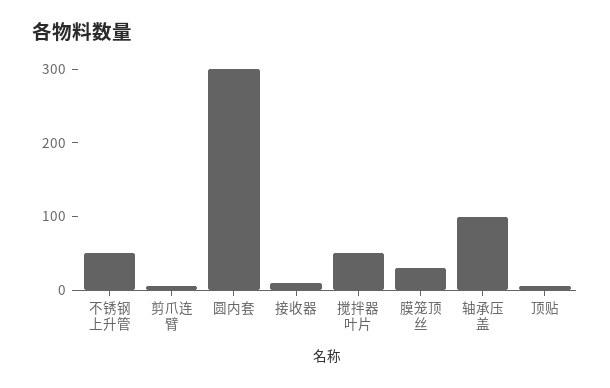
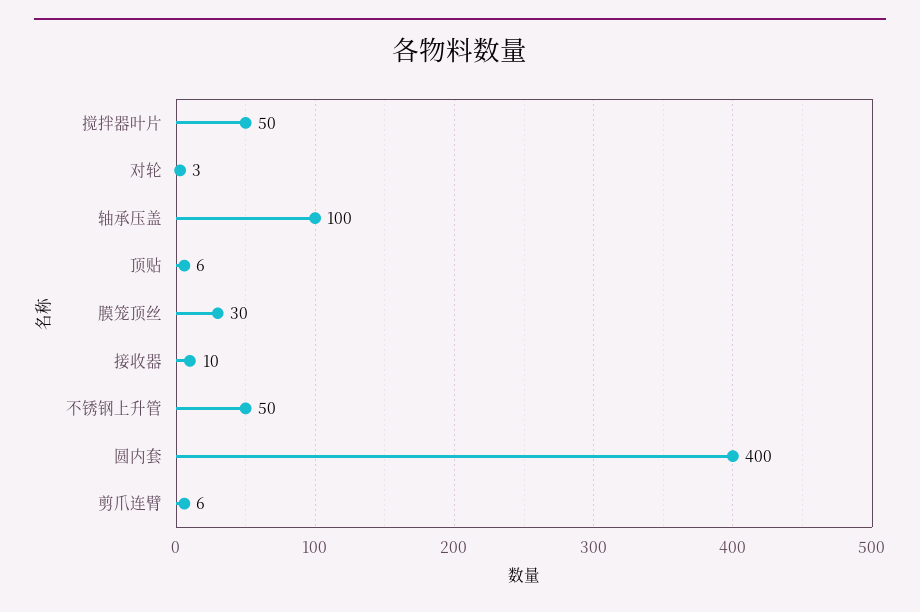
圆内套: 300 -> 400
对轮: none -> 3

